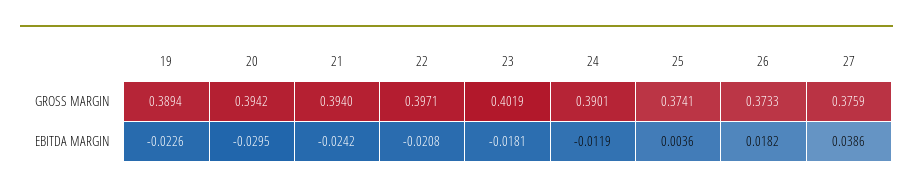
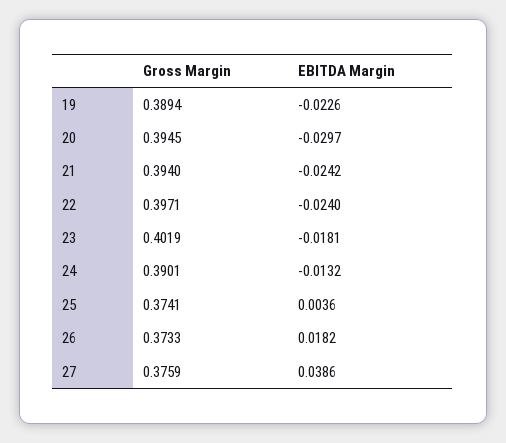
20, GROSS MARGIN: 0.3942 -> 0.3945
20, EBITDA MARGIN: -0.0295 -> -0.0297
22, EBITDA MARGIN: -0.0208 -> -0.024
24, EBITDA MARGIN: -0.0119 -> -0.0132

